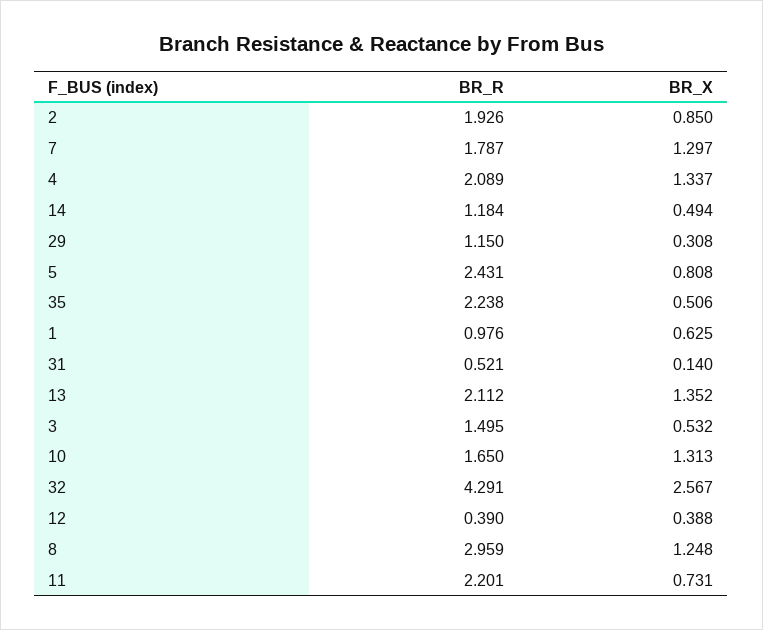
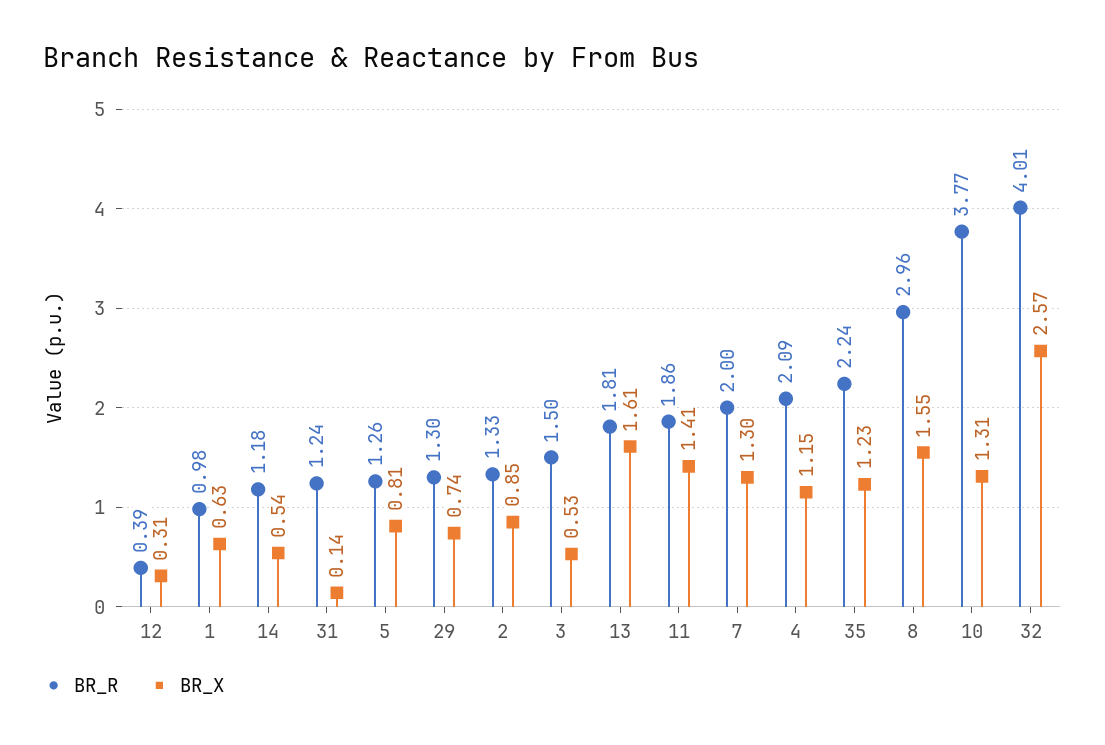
BR_R, 2: 1.926 -> 1.33
BR_R, 7: 1.787 -> 2
BR_X, 4: 1.337 -> 1.15
BR_X, 14: 0.494 -> 0.54
BR_R, 29: 1.15 -> 1.3
BR_X, 29: 0.308 -> 0.74
BR_R, 5: 2.431 -> 1.26
BR_X, 35: 0.506 -> 1.23
BR_R, 31: 0.521 -> 1.24
BR_R, 13: 2.112 -> 1.81
BR_X, 13: 1.352 -> 1.61
BR_R, 10: 1.65 -> 3.77
BR_R, 32: 4.291 -> 4.01
BR_X, 12: 0.388 -> 0.31
BR_X, 8: 1.248 -> 1.55
BR_R, 11: 2.201 -> 1.86
BR_X, 11: 0.731 -> 1.41

